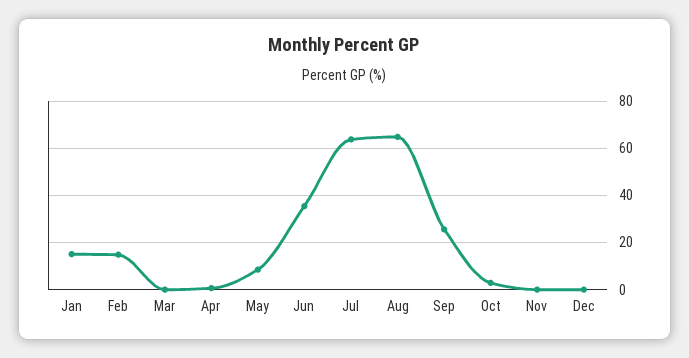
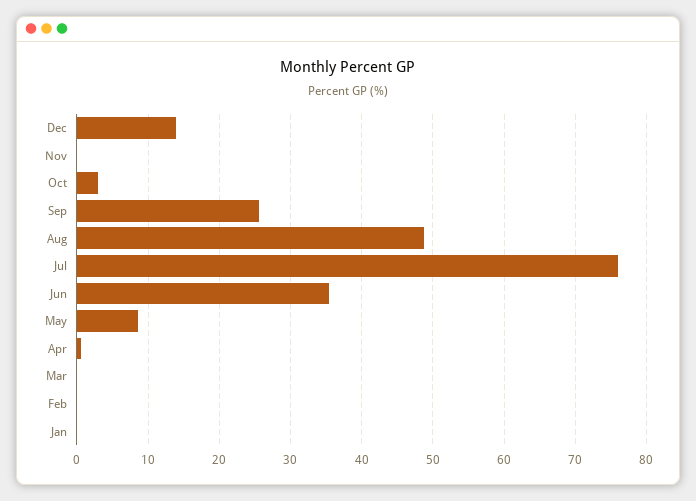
Jan: 15 -> 0
Feb: 15 -> 0
Jul: 65 -> 76
Aug: 65 -> 49
Dec: 0 -> 14

